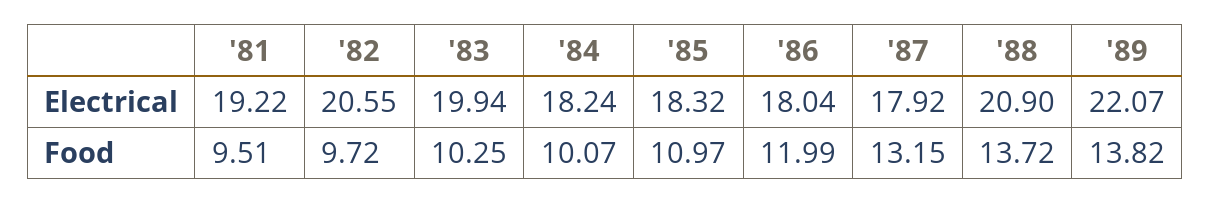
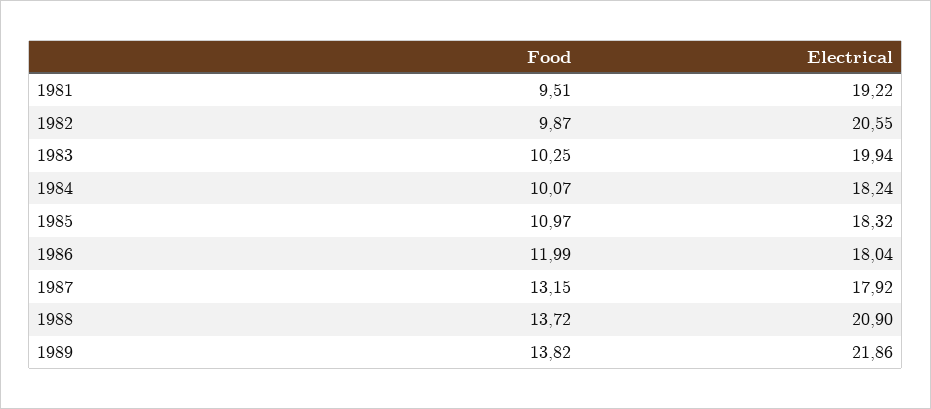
'89, Electrical: 22.07 -> 21.86
'82, Food: 9.72 -> 9.87

